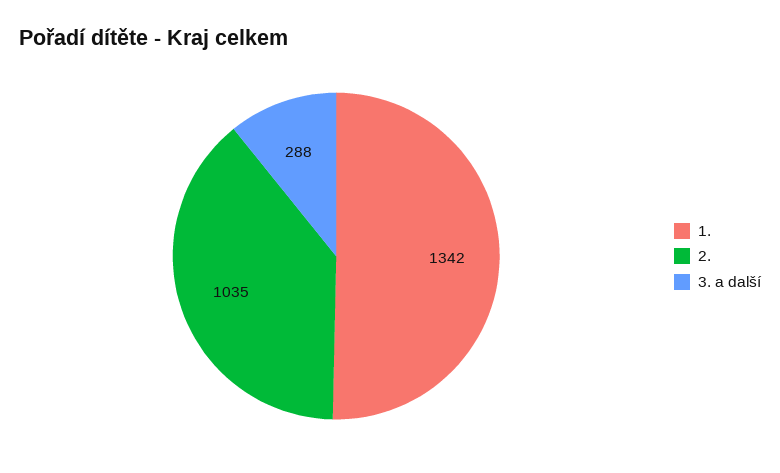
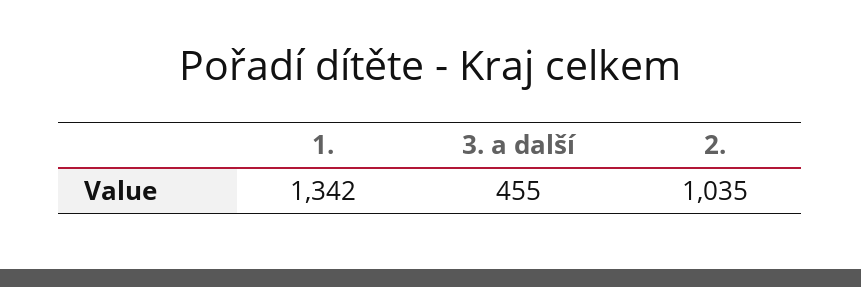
3. a další: 288 -> 455

